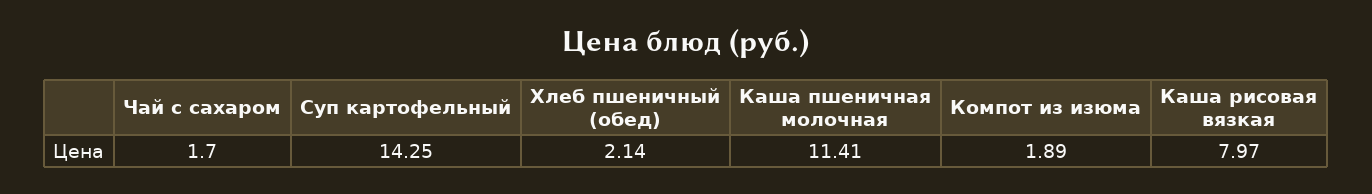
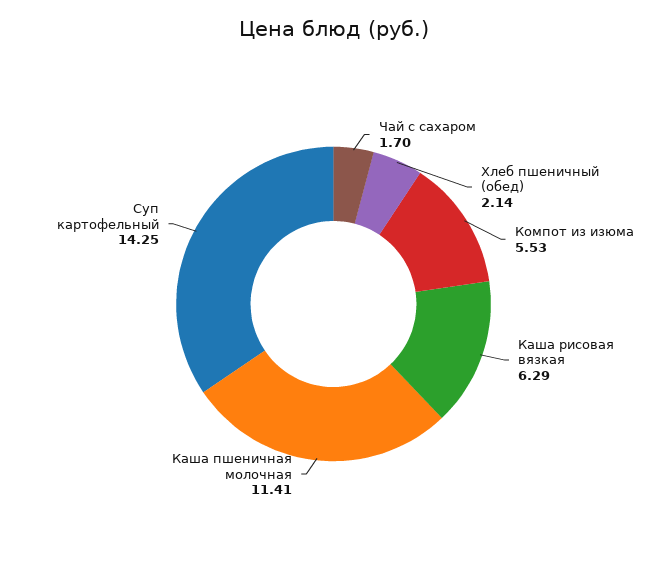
Компот из изюма: 1.89 -> 5.53
Каша рисовая вязкая: 7.97 -> 6.29

